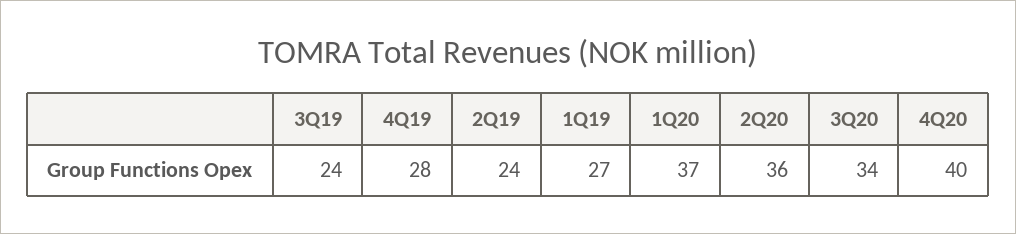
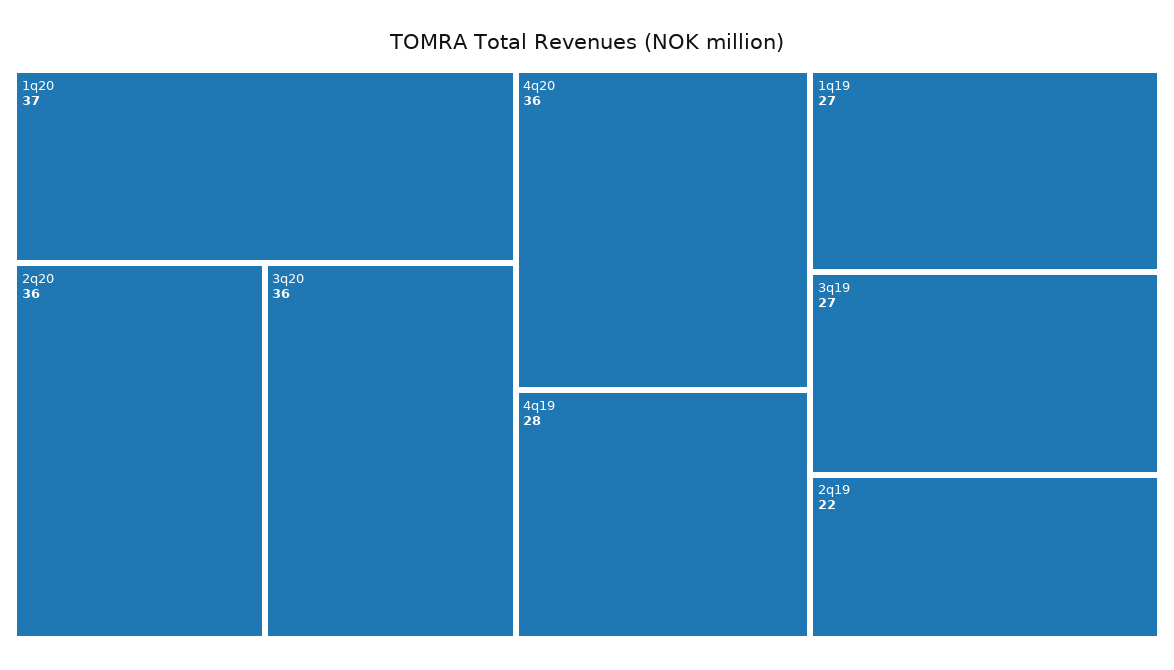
3Q19: 24 -> 27
2Q19: 24 -> 22
3Q20: 34 -> 36
4Q20: 40 -> 36

